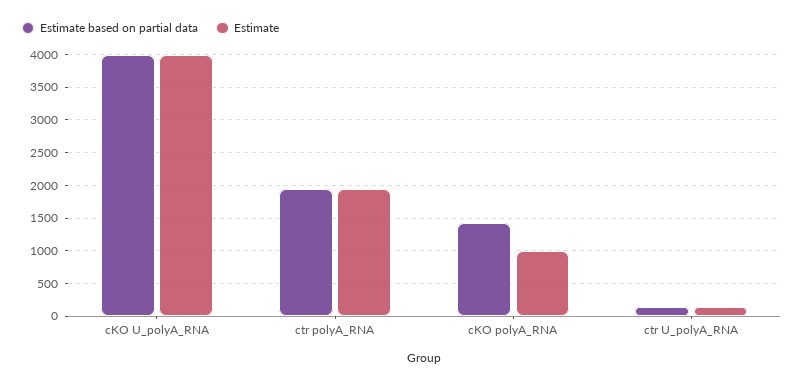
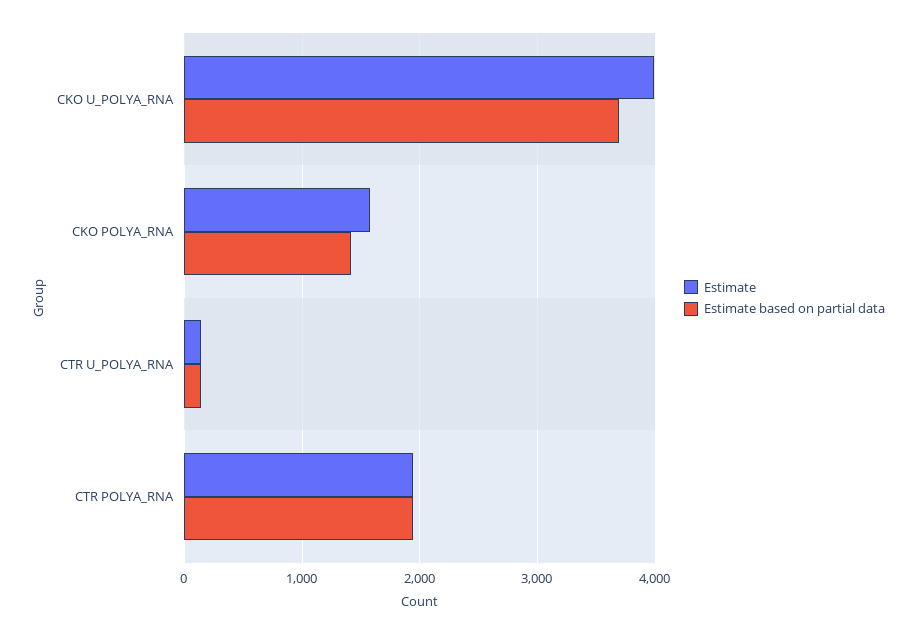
Estimate based on partial data, cKO U_polyA_RNA: 4000 -> 3700
Estimate, cKO polyA_RNA: 1000 -> 1600

